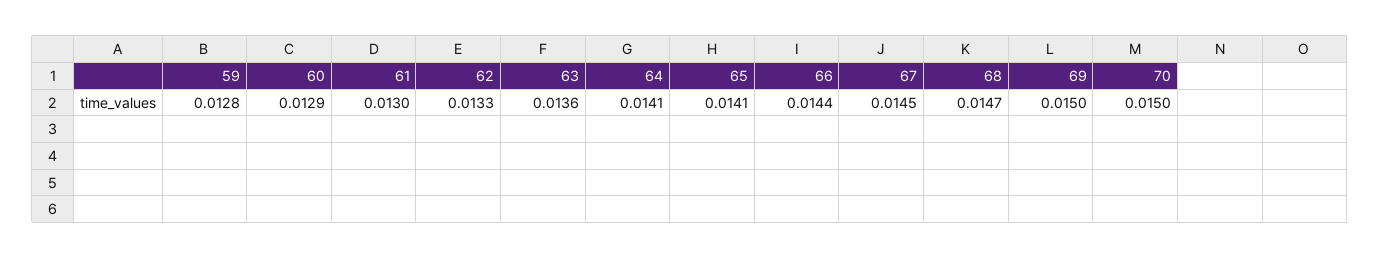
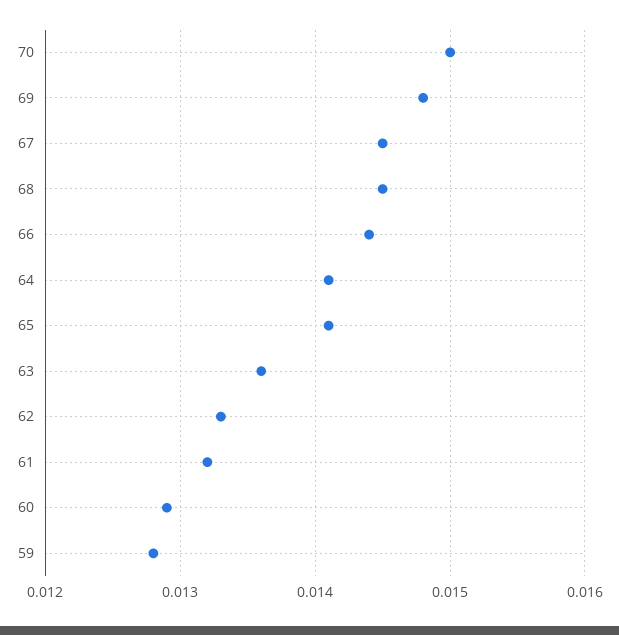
61: 0.013 -> 0.0132
68: 0.0147 -> 0.0145
69: 0.015 -> 0.0148

